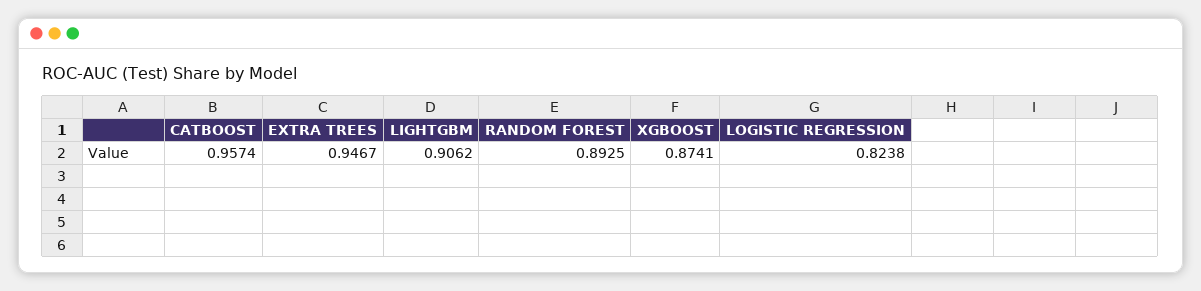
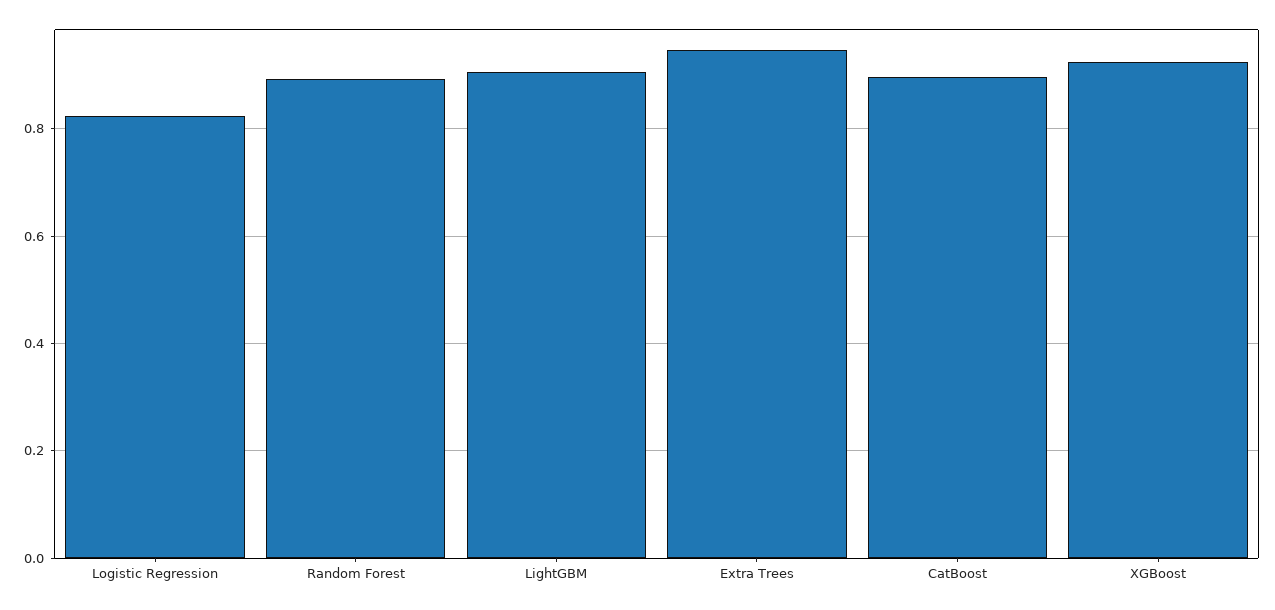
CATBOOST: 0.9574 -> 0.9
XGBOOST: 0.8741 -> 0.92

